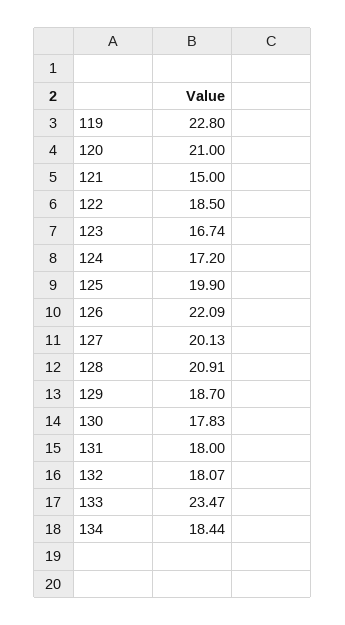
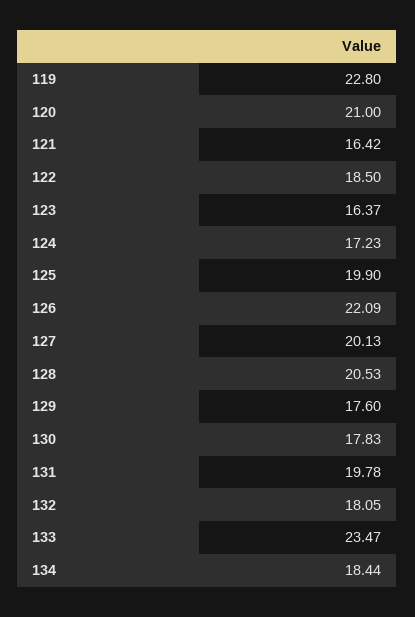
121: 15 -> 16.42
123: 16.74 -> 16.37
124: 17.2 -> 17.23
128: 20.91 -> 20.53
129: 18.7 -> 17.6
131: 18 -> 19.78
132: 18.07 -> 18.05

